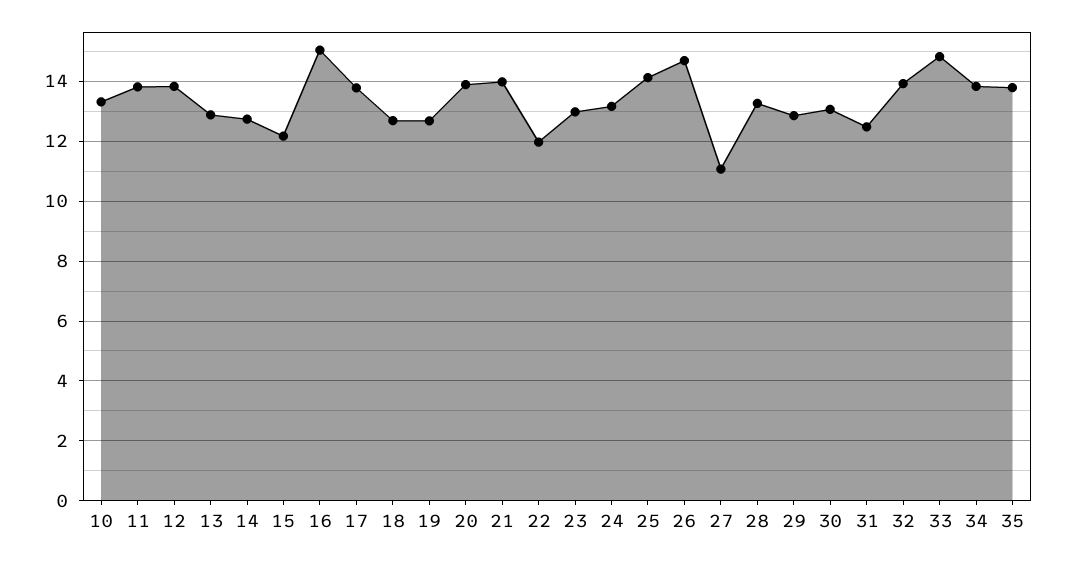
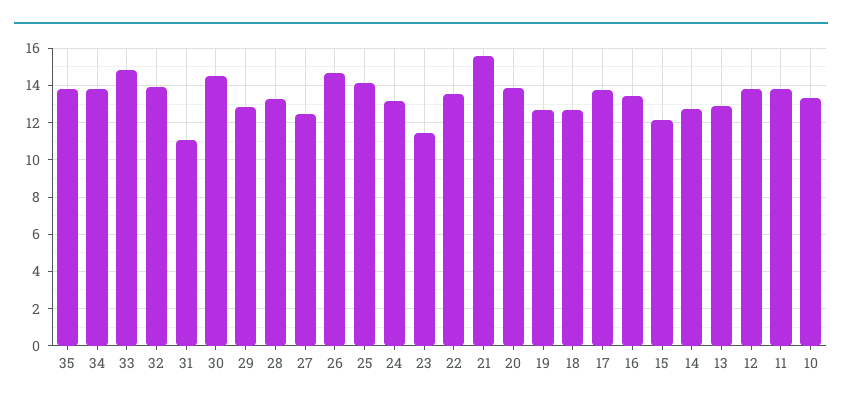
16: 15 -> 13.5
21: 14 -> 15.5
22: 12 -> 13.5
23: 13 -> 11.5
27: 11 -> 12.5
30: 13 -> 14.5
31: 12.5 -> 11

